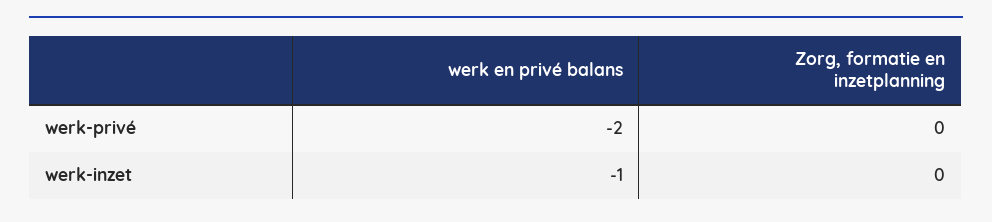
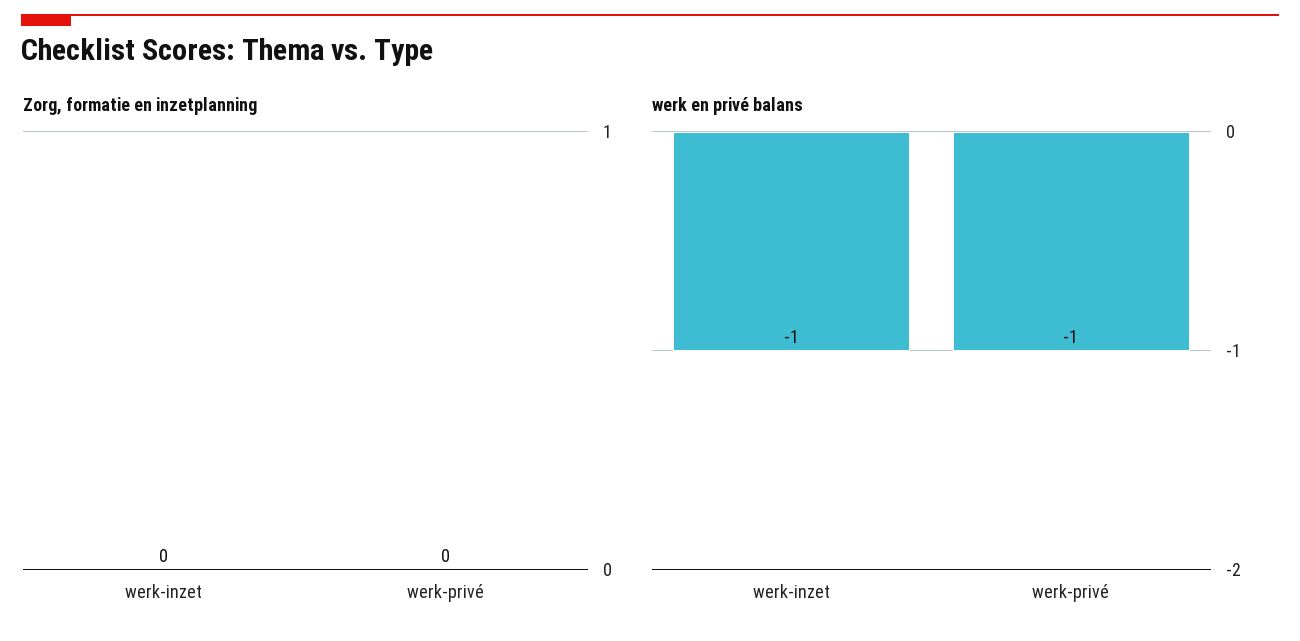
werk en privé balans, werk-privé: -2 -> -1

